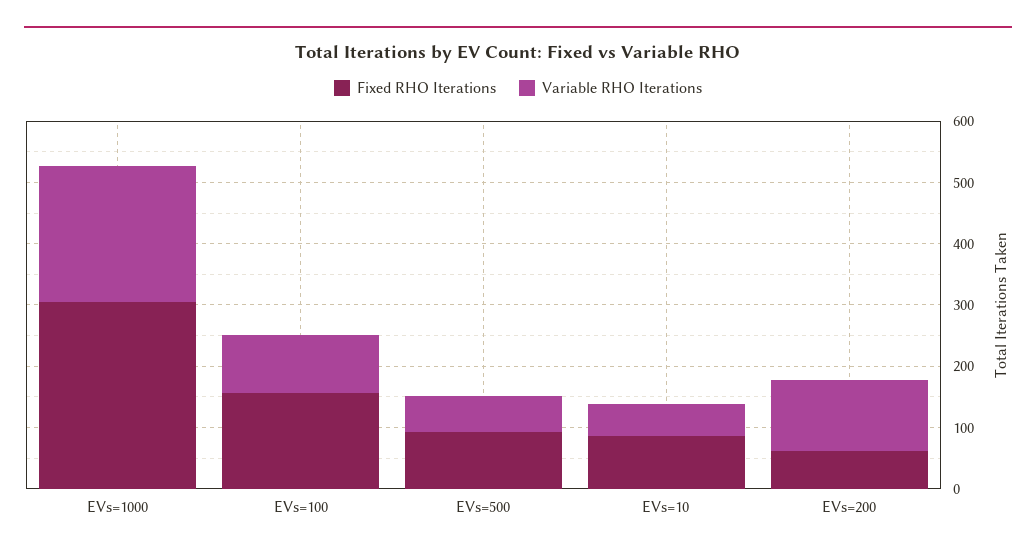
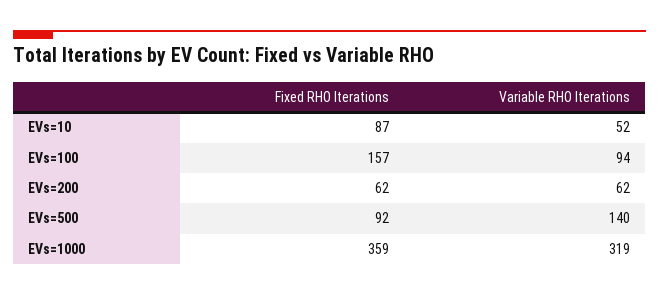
Fixed RHO Iterations, EVs=1000: 300 -> 359
Variable RHO Iterations, EVs=1000: 220 -> 319
Variable RHO Iterations, EVs=500: 60 -> 140
Variable RHO Iterations, EVs=200: 120 -> 62

